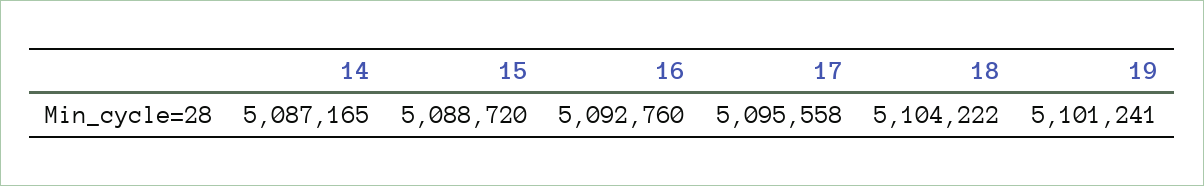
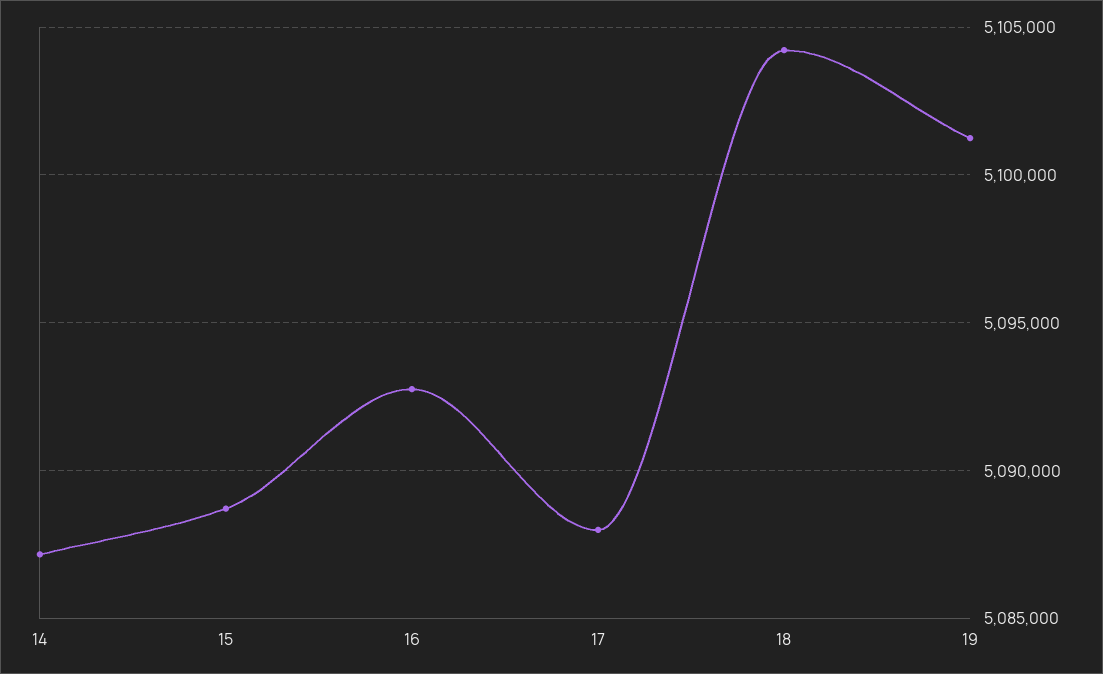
17: 5095558 -> 5088000

